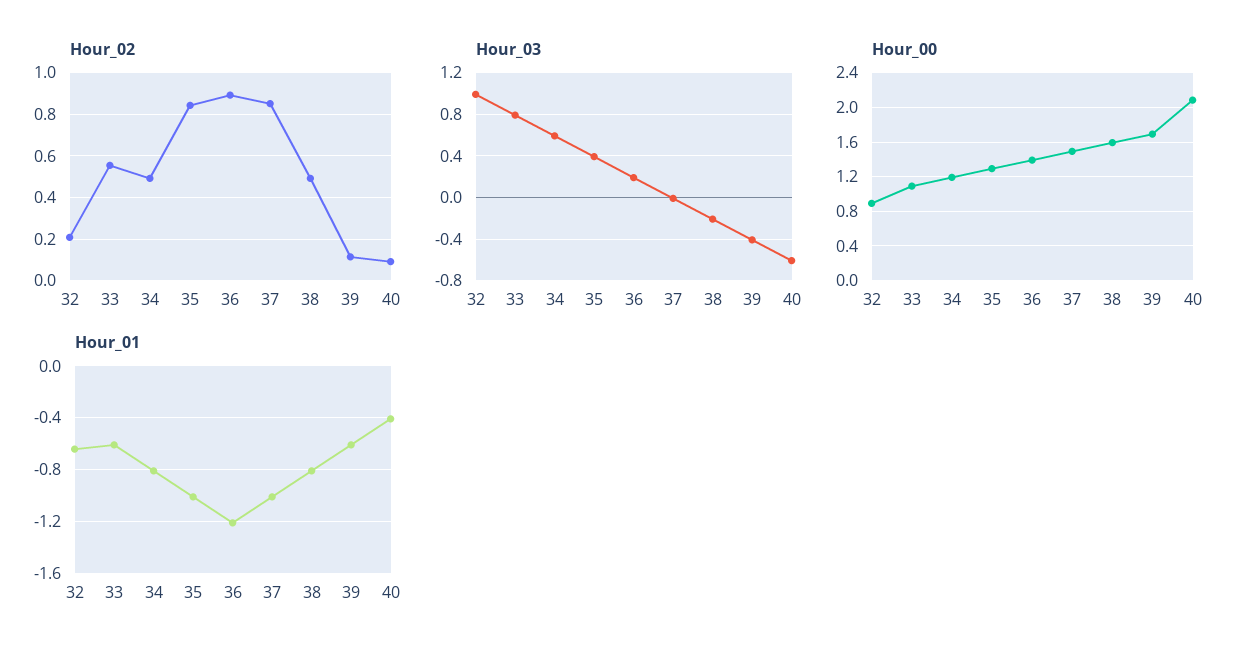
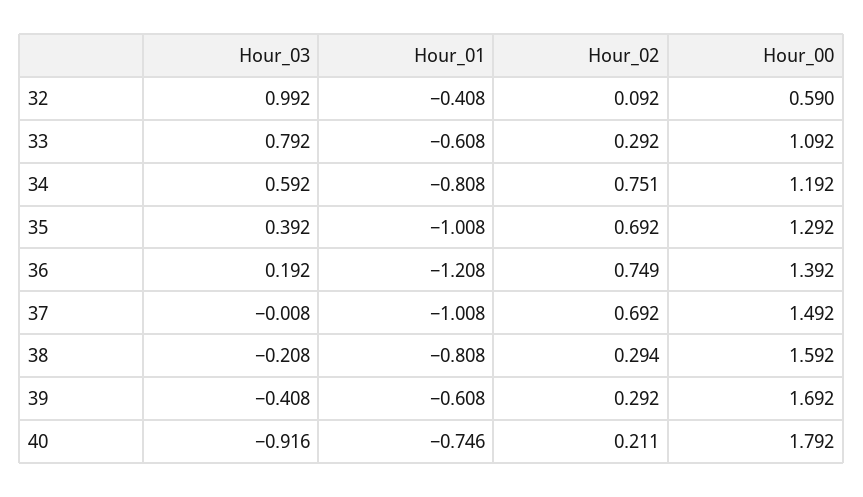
Hour_02, 32: 0.2 -> 0.092
Hour_02, 33: 0.55 -> 0.292
Hour_02, 34: 0.5 -> 0.751
Hour_02, 35: 0.85 -> 0.692
Hour_02, 36: 0.9 -> 0.749
Hour_02, 37: 0.85 -> 0.692
Hour_02, 38: 0.5 -> 0.294
Hour_02, 39: 0.1 -> 0.292
Hour_02, 40: 0.1 -> 0.211
Hour_03, 40: -0.6 -> -0.916
Hour_00, 32: 0.9 -> 0.59
Hour_00, 40: 2.1 -> 1.792
Hour_01, 32: -0.65 -> -0.408
Hour_01, 40: -0.4 -> -0.746

